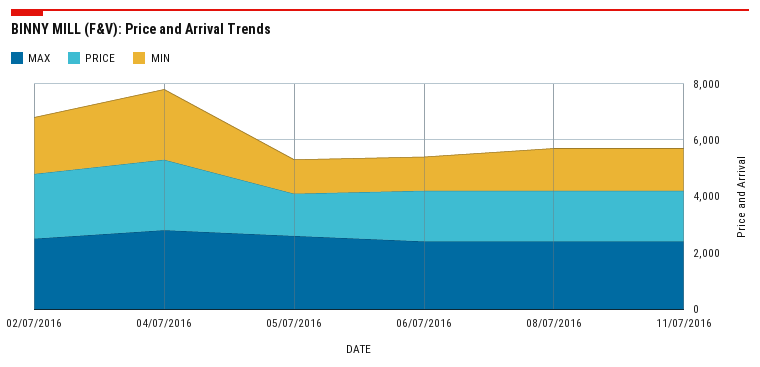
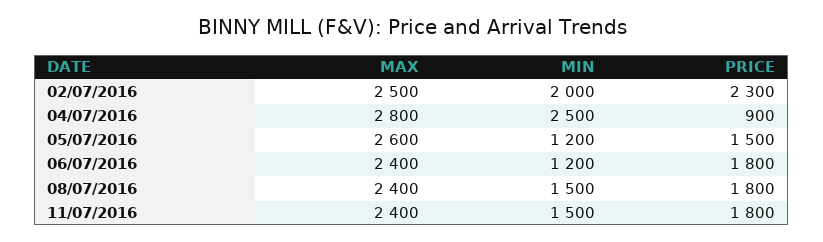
PRICE, 04/07/2016: 2500 -> 900

